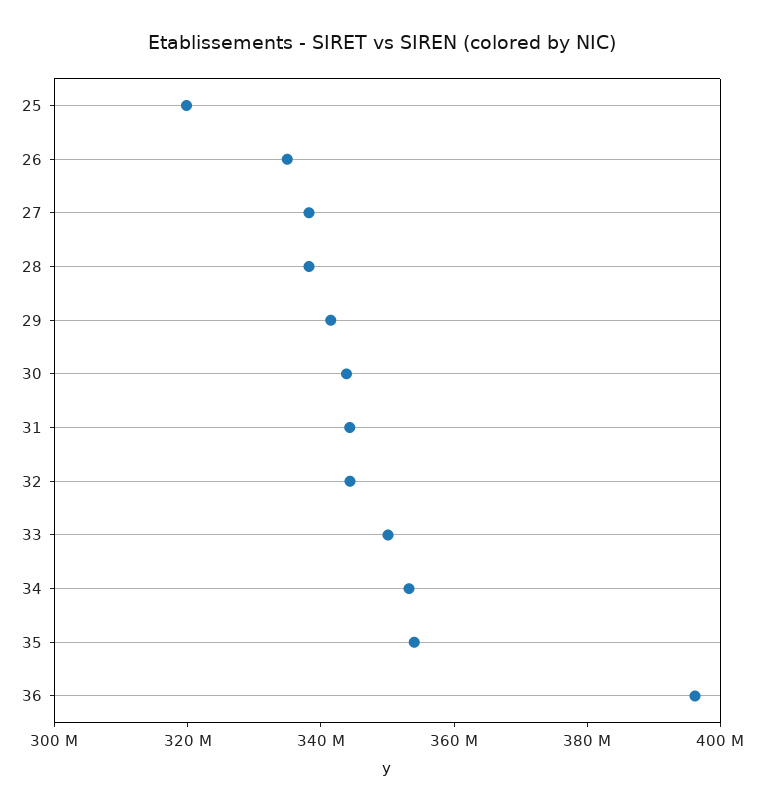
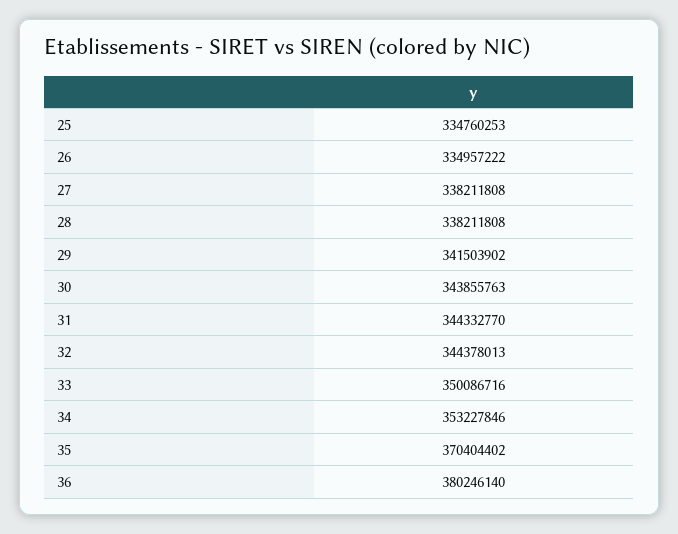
25: 320000000 -> 334760253
35: 355000000 -> 370404402
36: 395000000 -> 380246140

